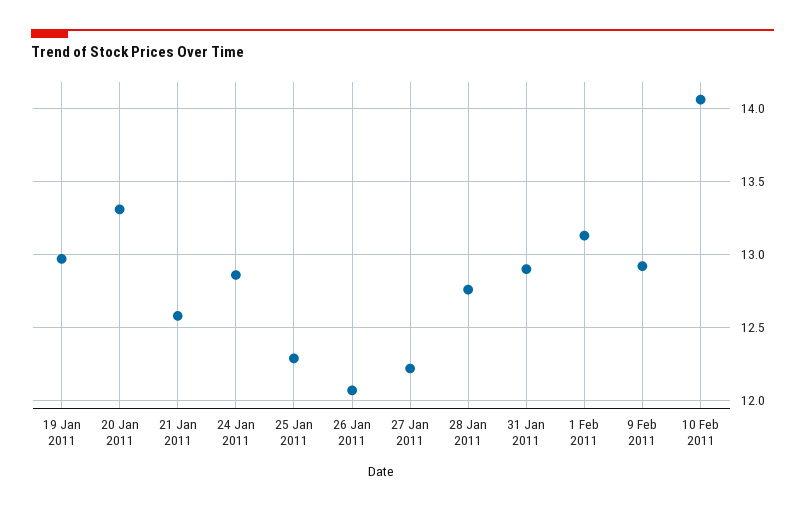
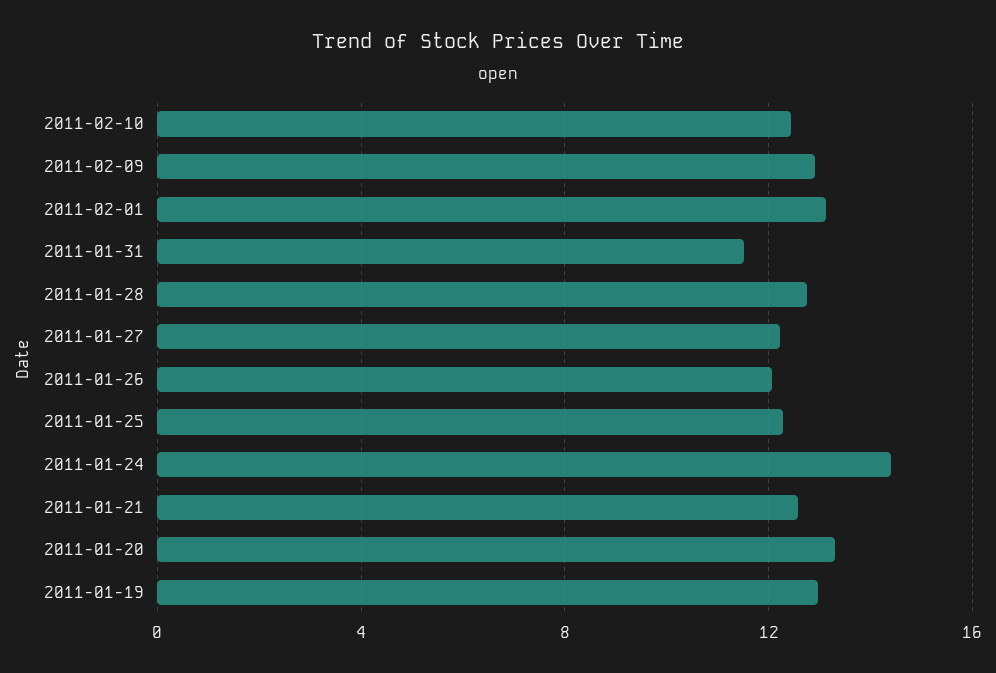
24 Jan 2011: 12.85 -> 14.5
31 Jan 2011: 12.9 -> 11.5
10 Feb 2011: 14.05 -> 12.5

